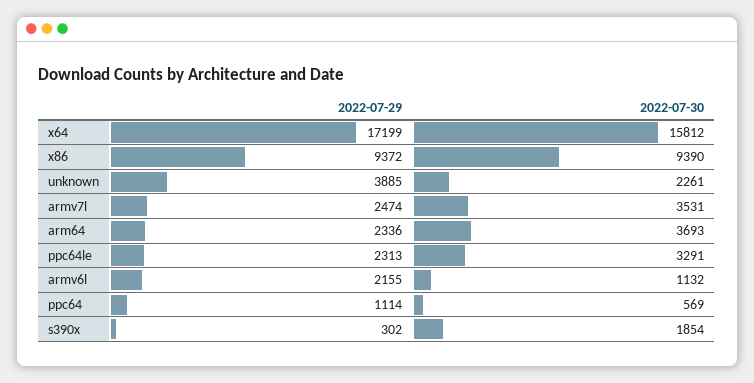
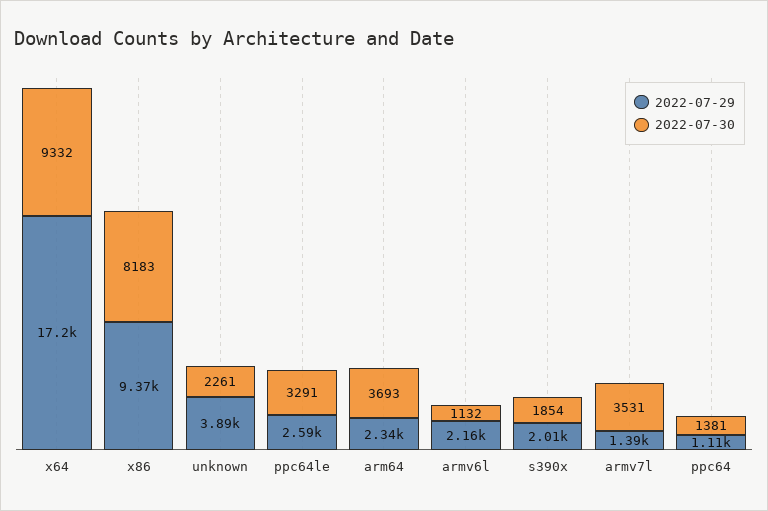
2022-07-30, x64: 15812 -> 9332
2022-07-30, x86: 9390 -> 8183
2022-07-29, armv7l: 2474 -> 1390
2022-07-29, ppc64le: 2313 -> 2590
2022-07-30, ppc64: 569 -> 1381
2022-07-29, s390x: 302 -> 2010

